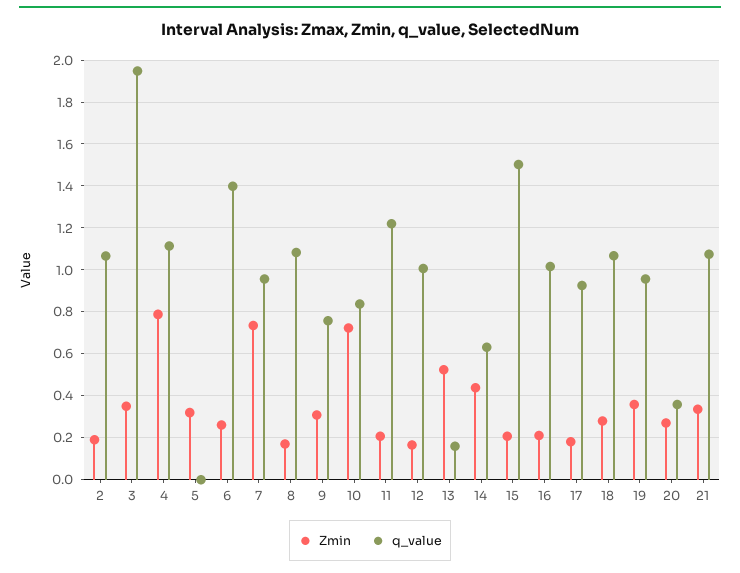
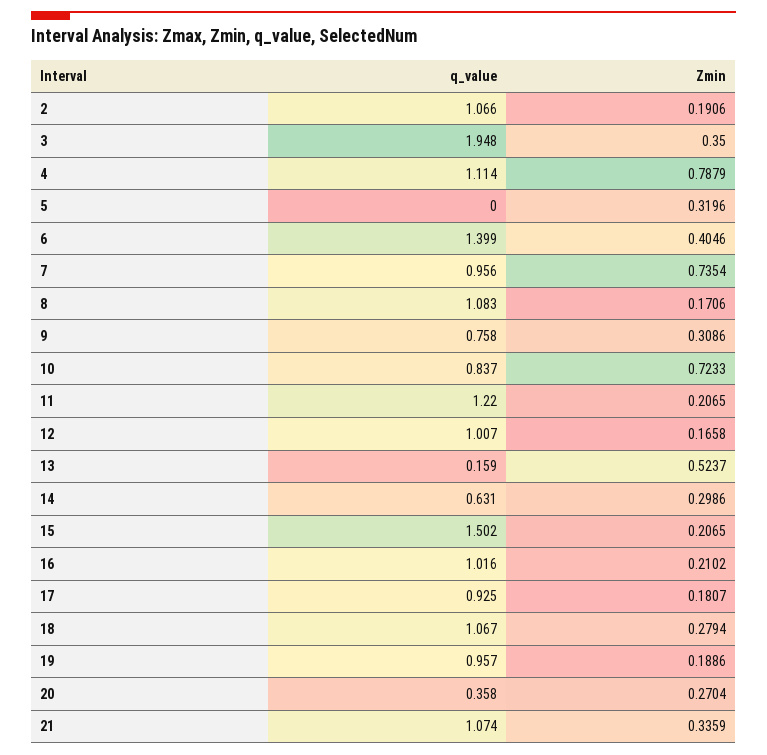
Zmin, 6: 0.25 -> 0.4046
Zmin, 14: 0.45 -> 0.2986
Zmin, 19: 0.35 -> 0.1886

